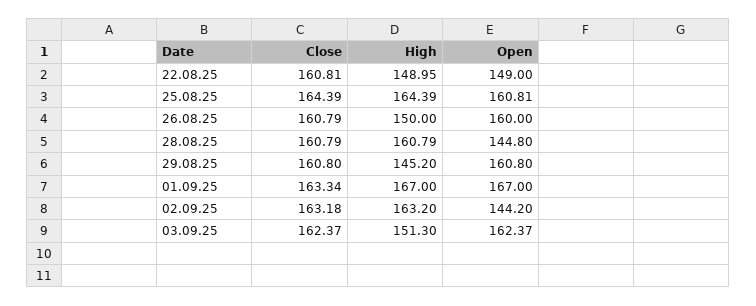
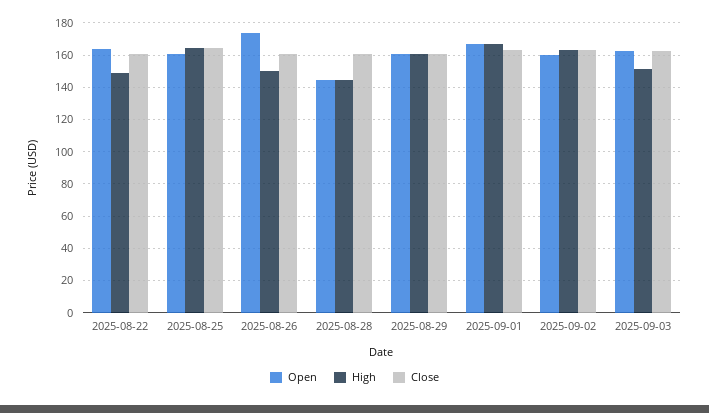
Open, 22.08.25: 149 -> 165
Open, 26.08.25: 160 -> 175
High, 28.08.25: 160.79 -> 145
High, 29.08.25: 145.2 -> 160
Open, 02.09.25: 144.2 -> 160

